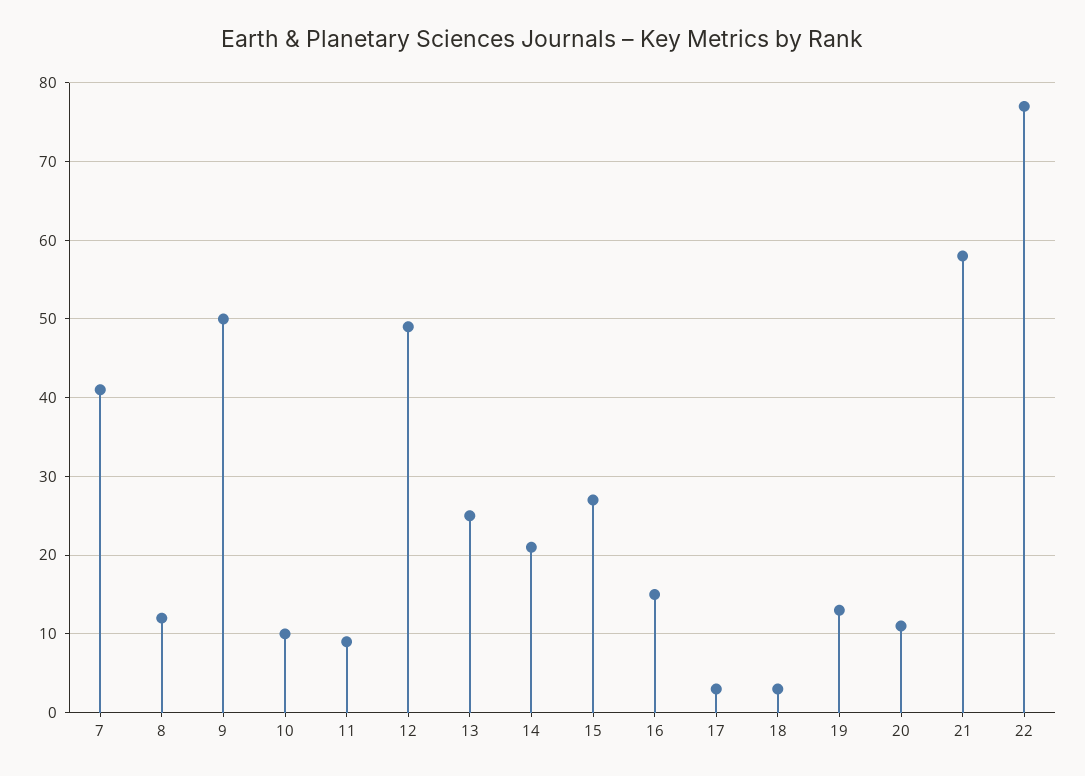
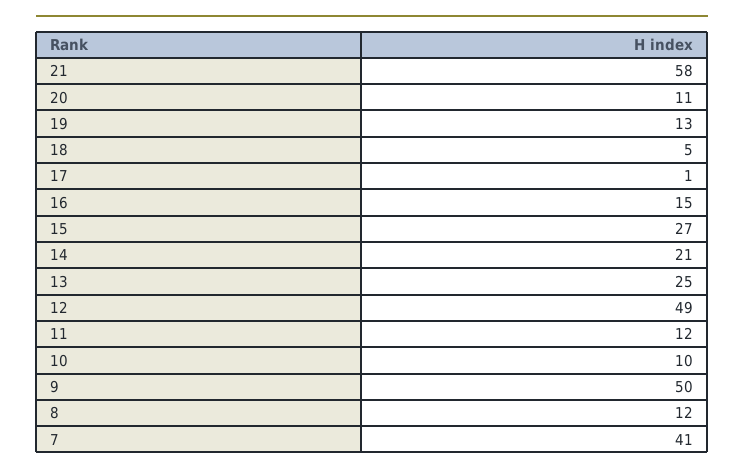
11: 9 -> 12
17: 3 -> 1
18: 3 -> 5
22: 77 -> none

